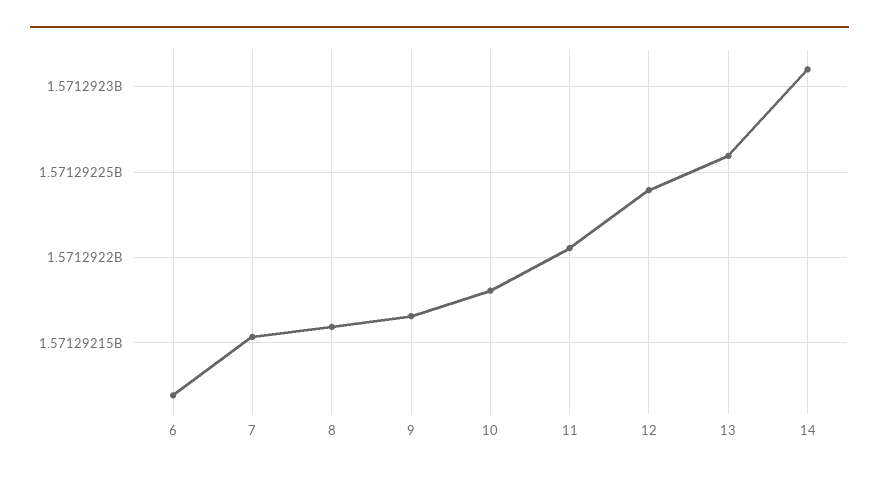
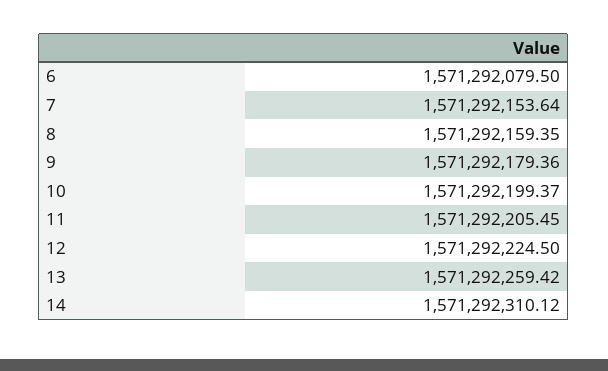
6: 1571292120 -> 1571292079.5
9: 1571292165 -> 1571292179.36
10: 1571292180 -> 1571292199.37
12: 1571292240 -> 1571292224.5

